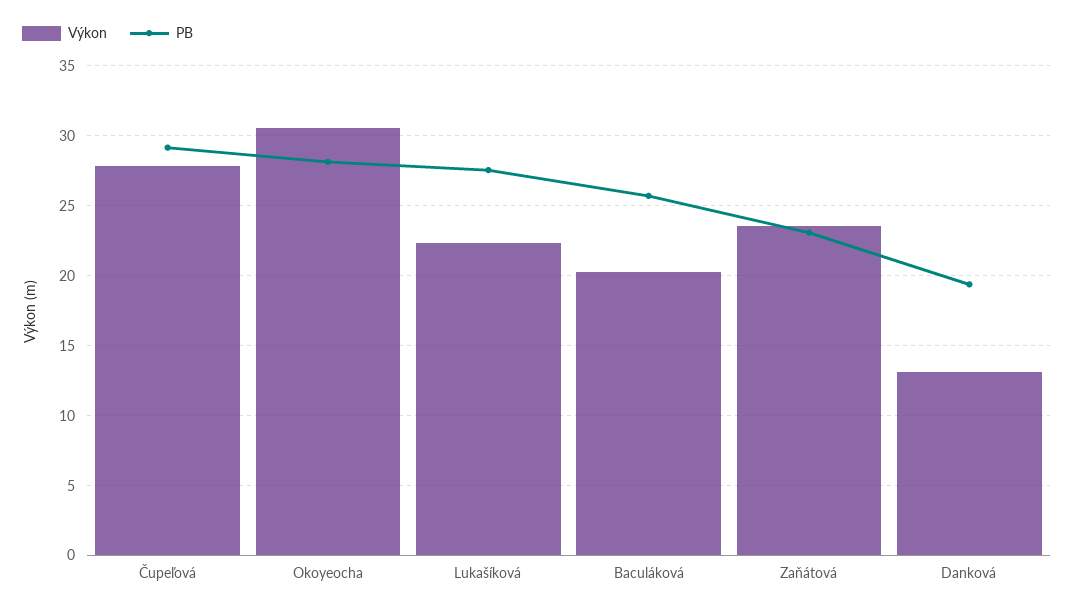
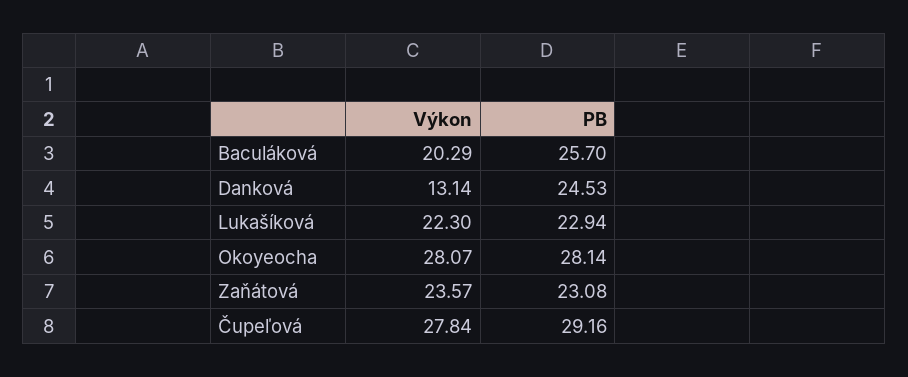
Výkon, Okoyeocha: 30.5 -> 28.07
PB, Lukašíková: 27.5 -> 22.94
PB, Danková: 19.5 -> 24.53

